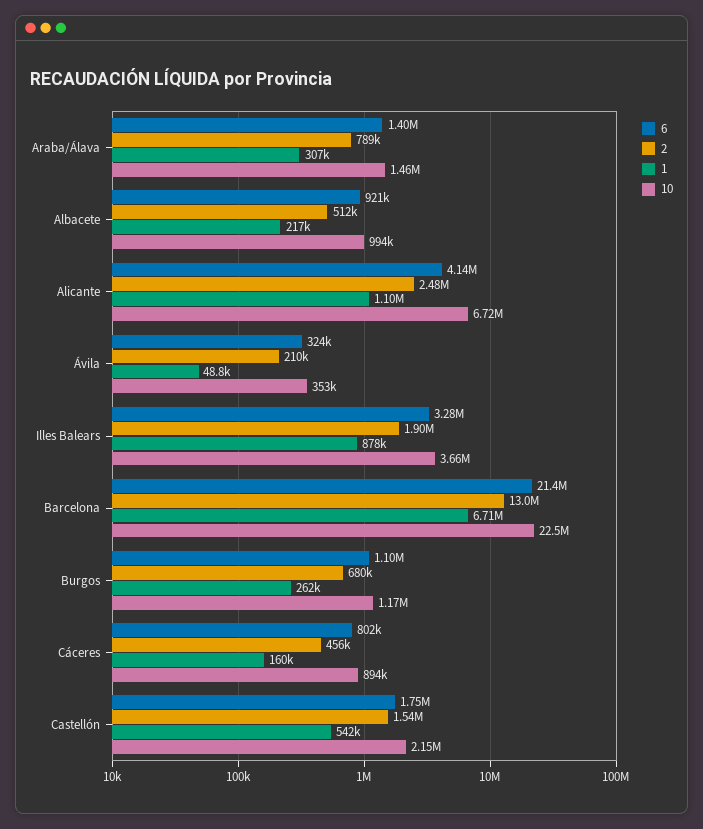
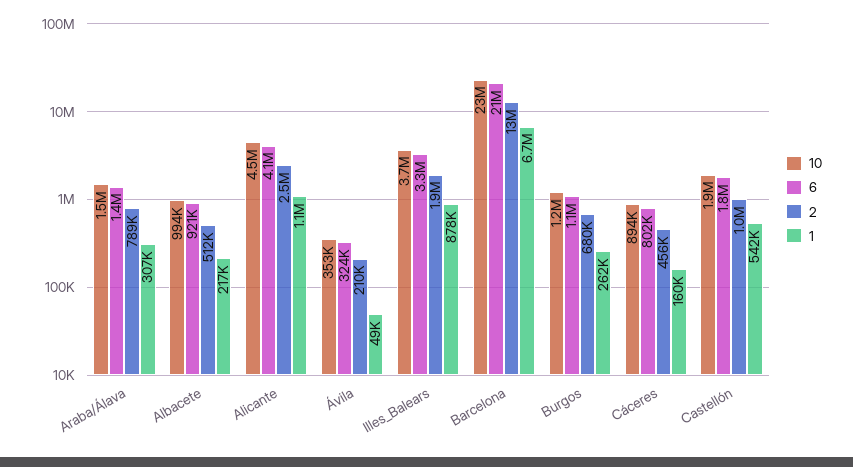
10, Alicante: 6720000 -> 4500000
2, Castellón: 1540000 -> 1000000
10, Castellón: 2150000 -> 1900000

